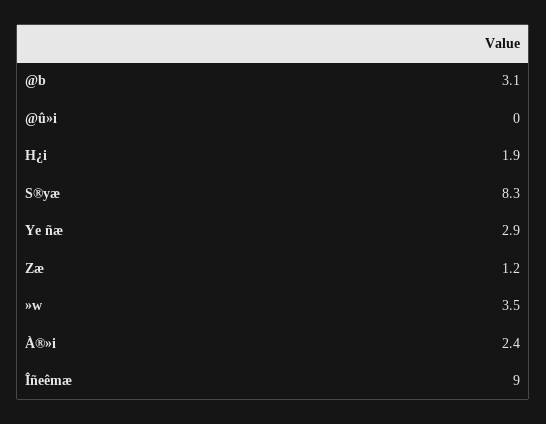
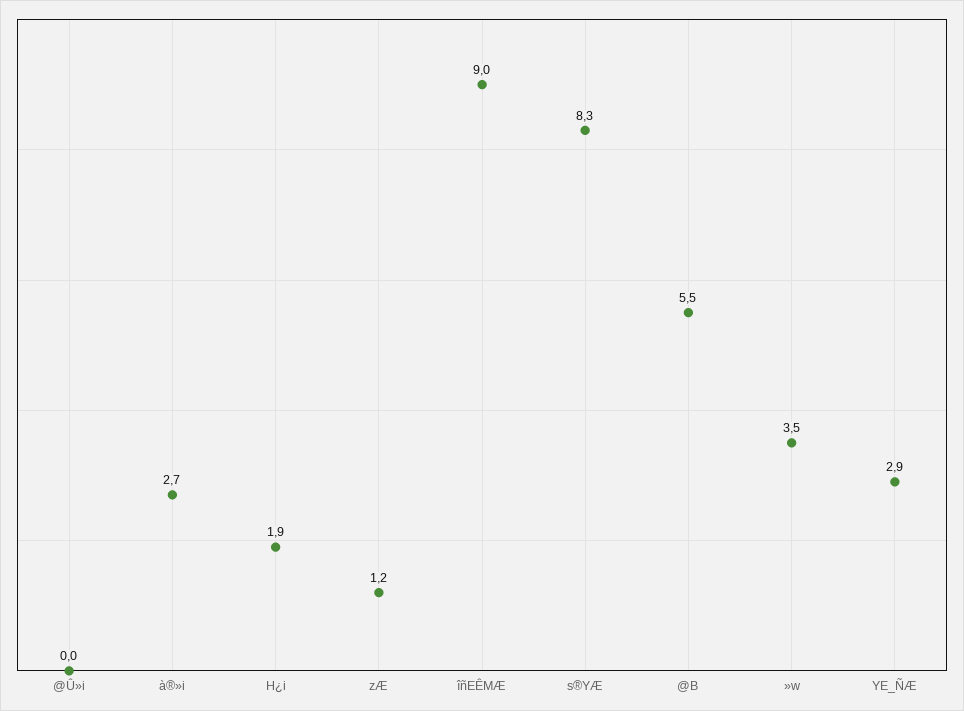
@b: 3.1 -> 5.5
À®»i: 2.4 -> 2.7

